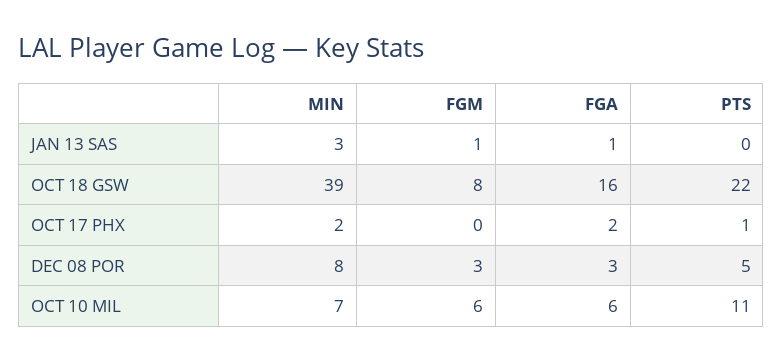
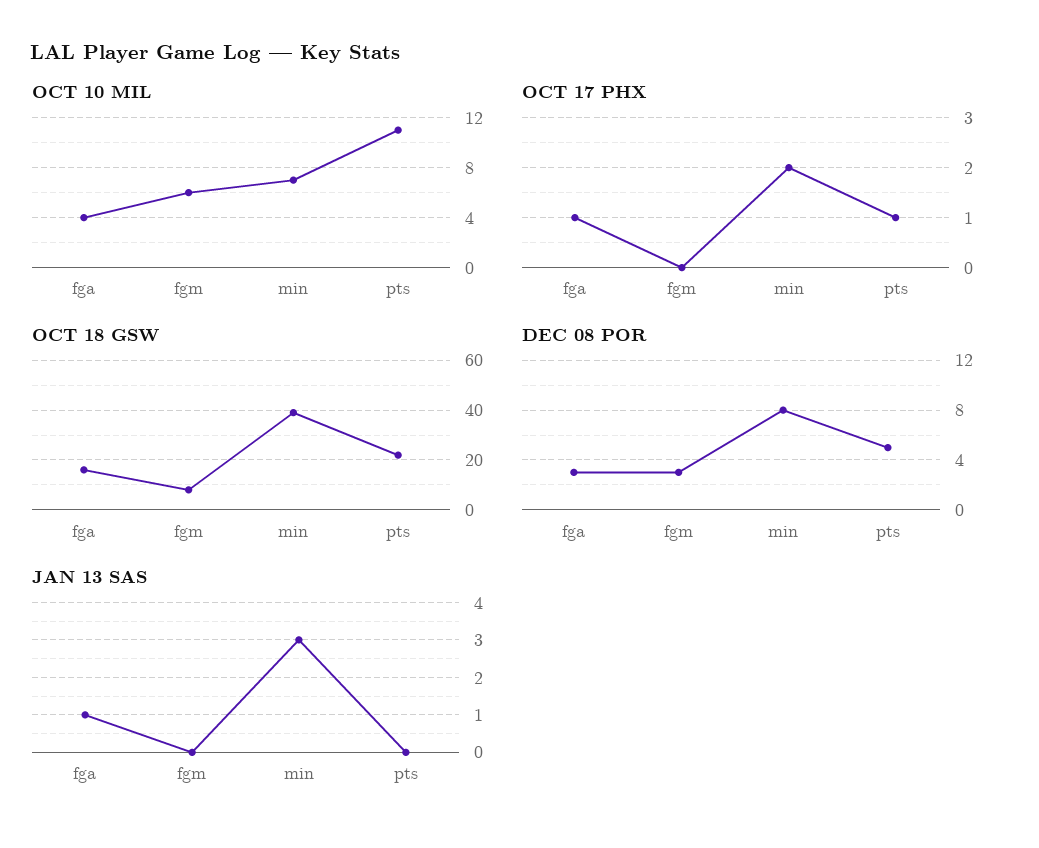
JAN 13 SAS, FGM: 1 -> 0
OCT 17 PHX, FGA: 2 -> 1
OCT 10 MIL, FGA: 6 -> 4

